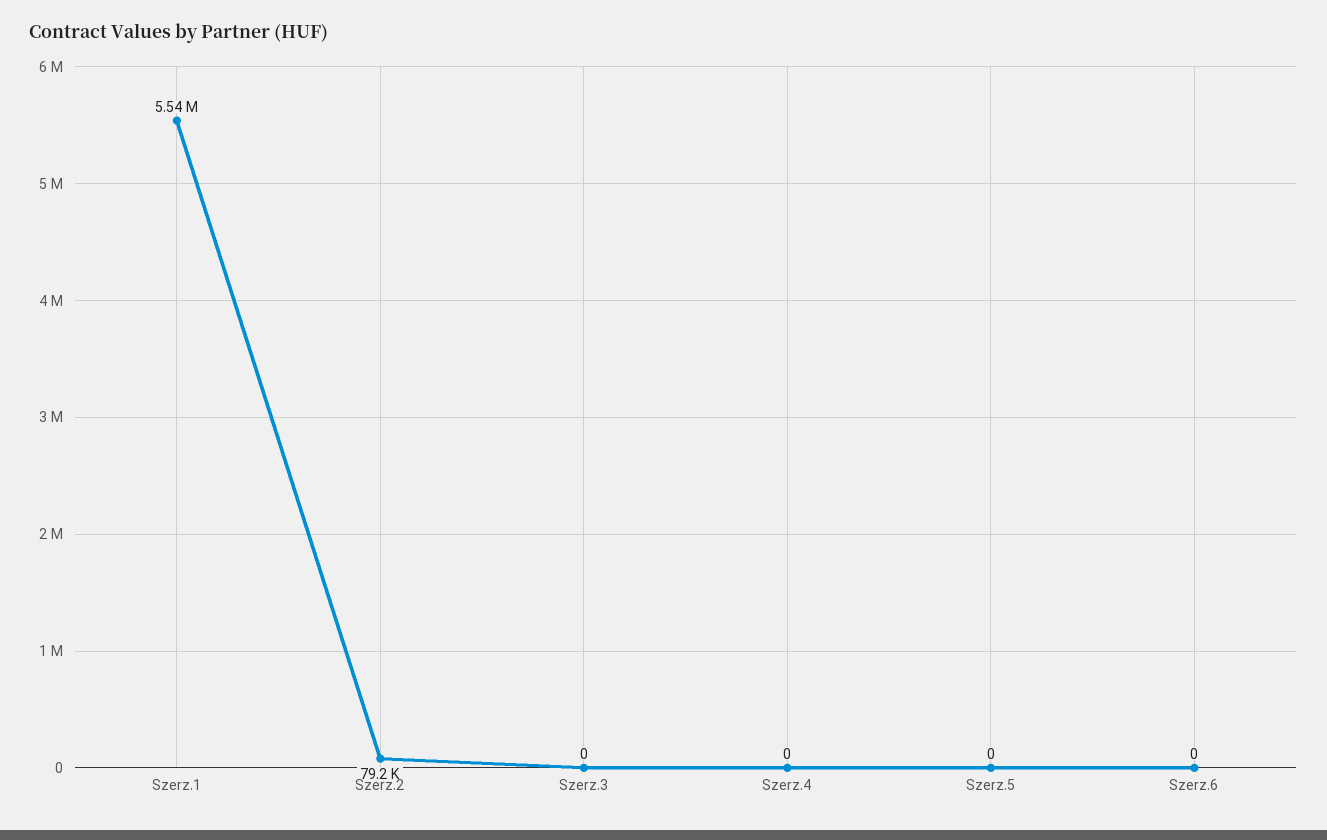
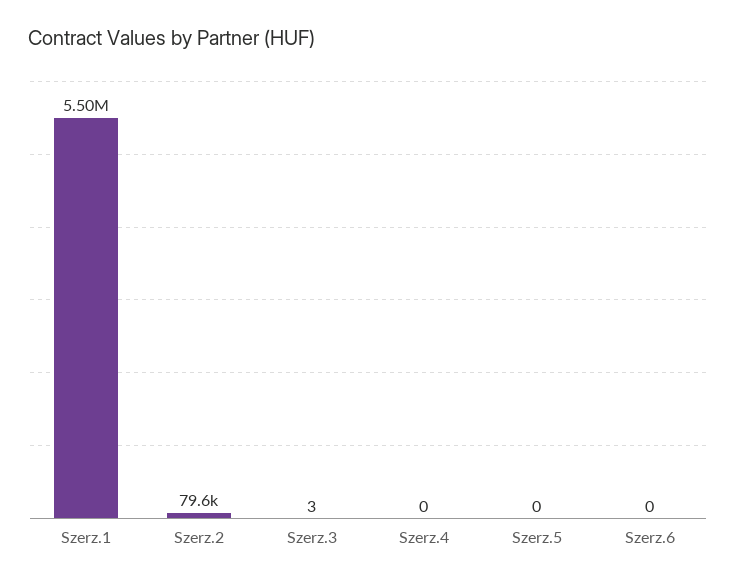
Szerz.1: 5540000 -> 5500000
Szerz.2: 79200 -> 79600
Szerz.3: 0 -> 3

